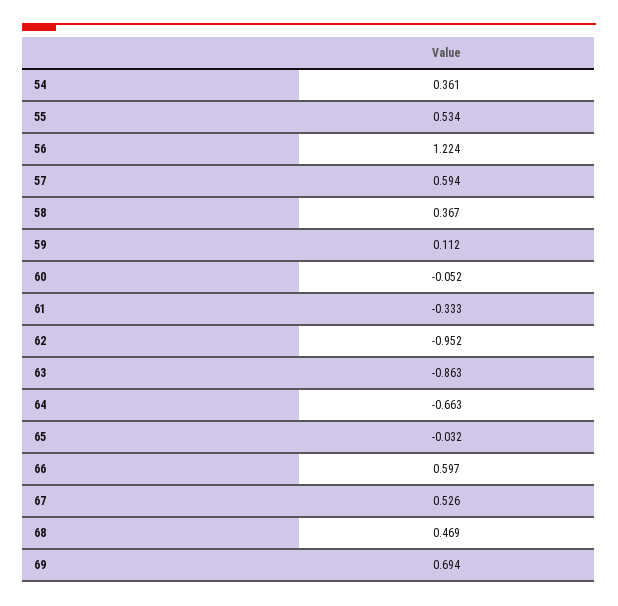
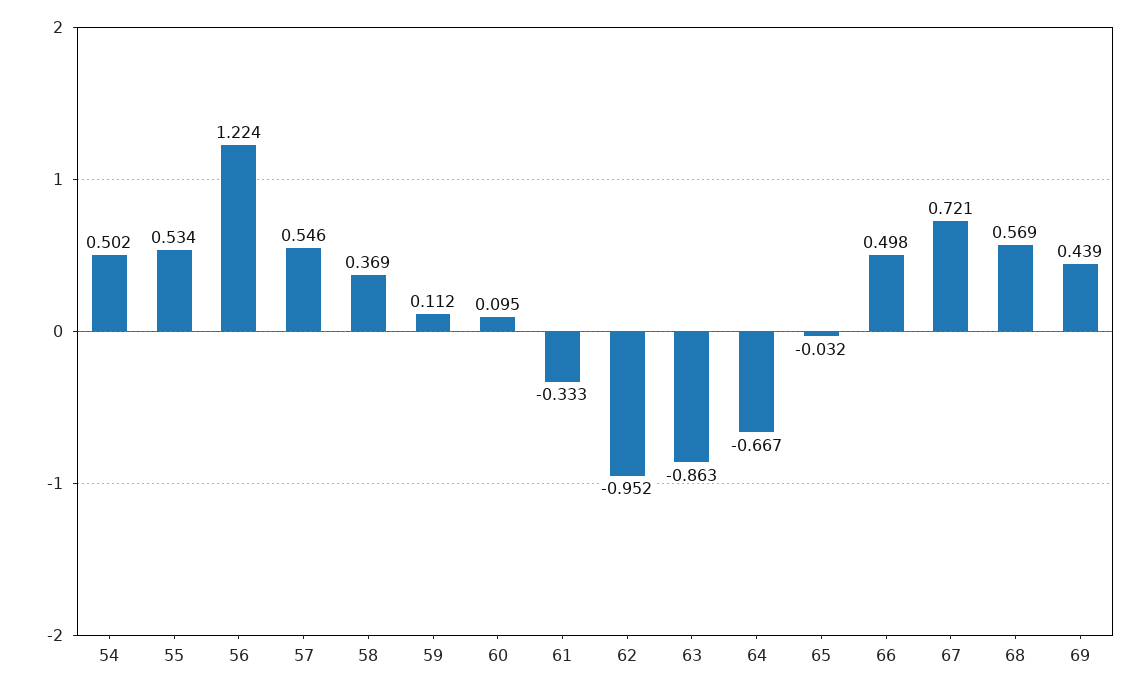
54: 0.361 -> 0.502
57: 0.594 -> 0.546
58: 0.367 -> 0.369
60: -0.052 -> 0.095
64: -0.663 -> -0.667
66: 0.597 -> 0.498
67: 0.526 -> 0.721
68: 0.469 -> 0.569
69: 0.694 -> 0.439

